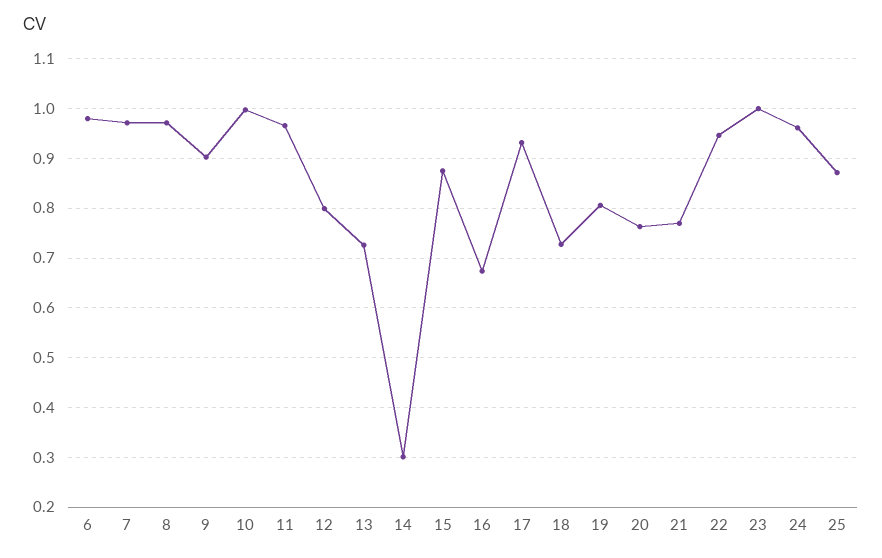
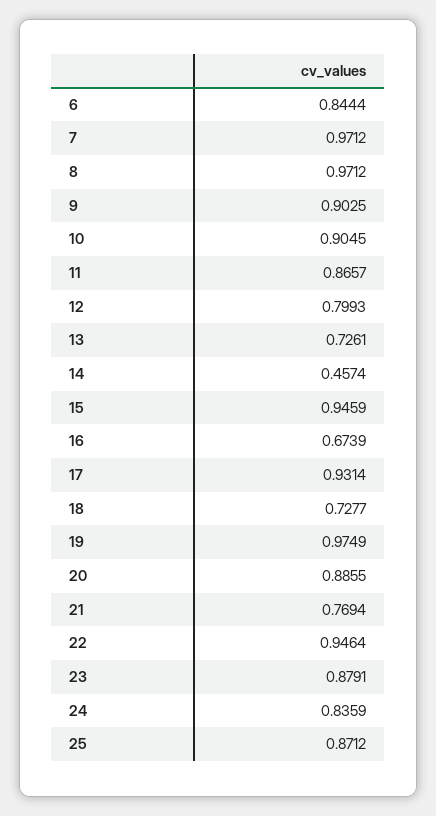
6: 0.98 -> 0.8444
10: 1 -> 0.9045
11: 0.96 -> 0.8657
14: 0.3 -> 0.4574
15: 0.88 -> 0.9459
19: 0.8 -> 0.9749
20: 0.76 -> 0.8855
23: 1 -> 0.8791
24: 0.96 -> 0.8359

